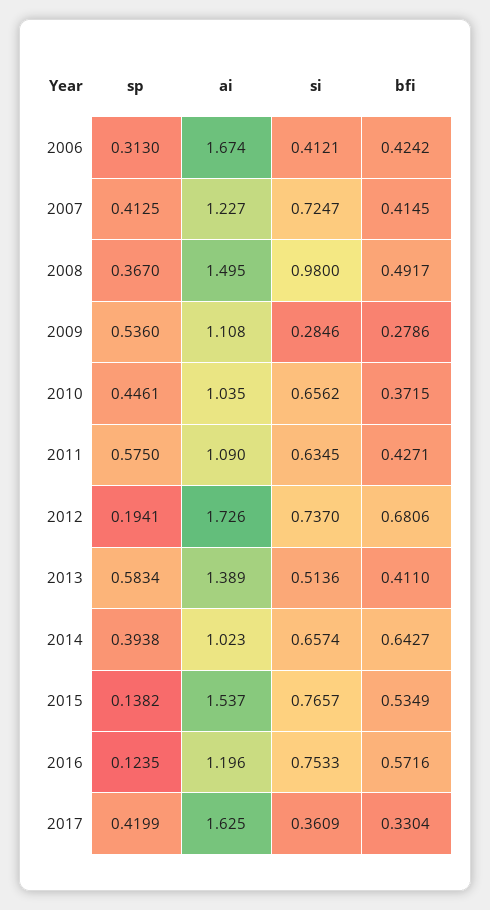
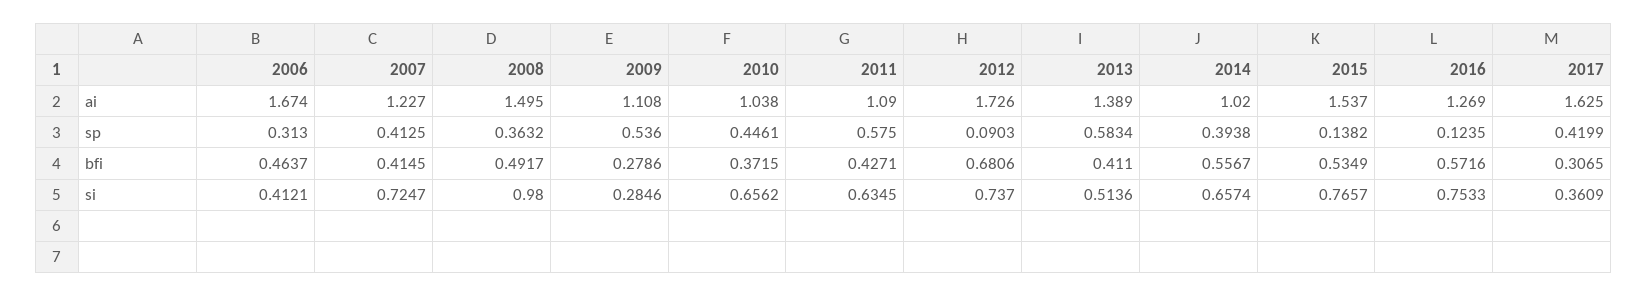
bfi, 2006: 0.4242 -> 0.4637
sp, 2008: 0.367 -> 0.3632
ai, 2010: 1.035 -> 1.038
sp, 2012: 0.1941 -> 0.0903
ai, 2014: 1.023 -> 1.02
bfi, 2014: 0.6427 -> 0.5567
ai, 2016: 1.196 -> 1.269
bfi, 2017: 0.3304 -> 0.3065

